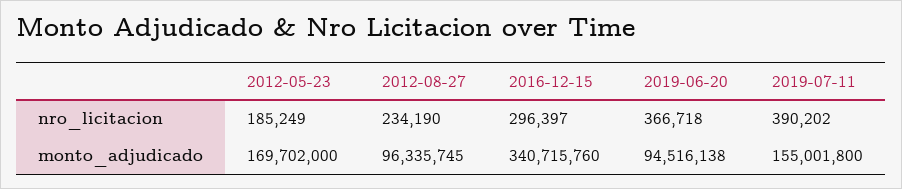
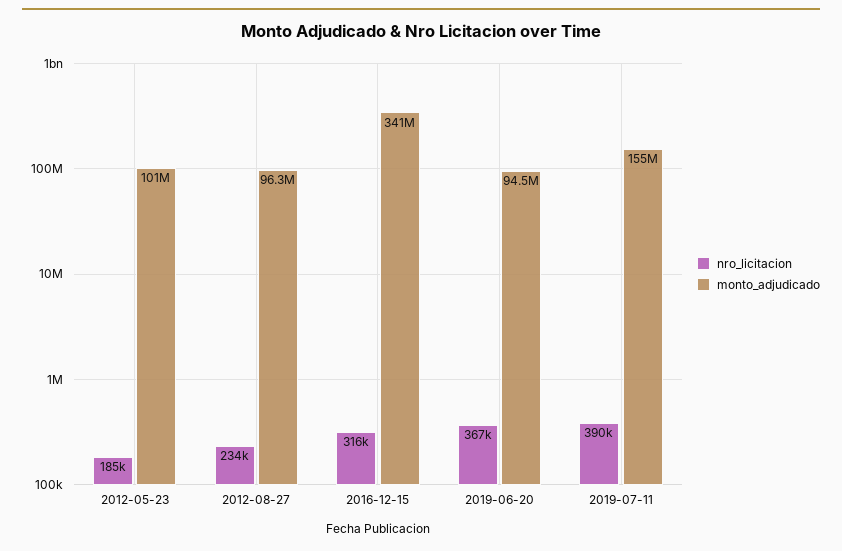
nro_licitacion, 2016-12-15: 296397 -> 316000
monto_adjudicado, 2012-05-23: 169702000 -> 101000000

